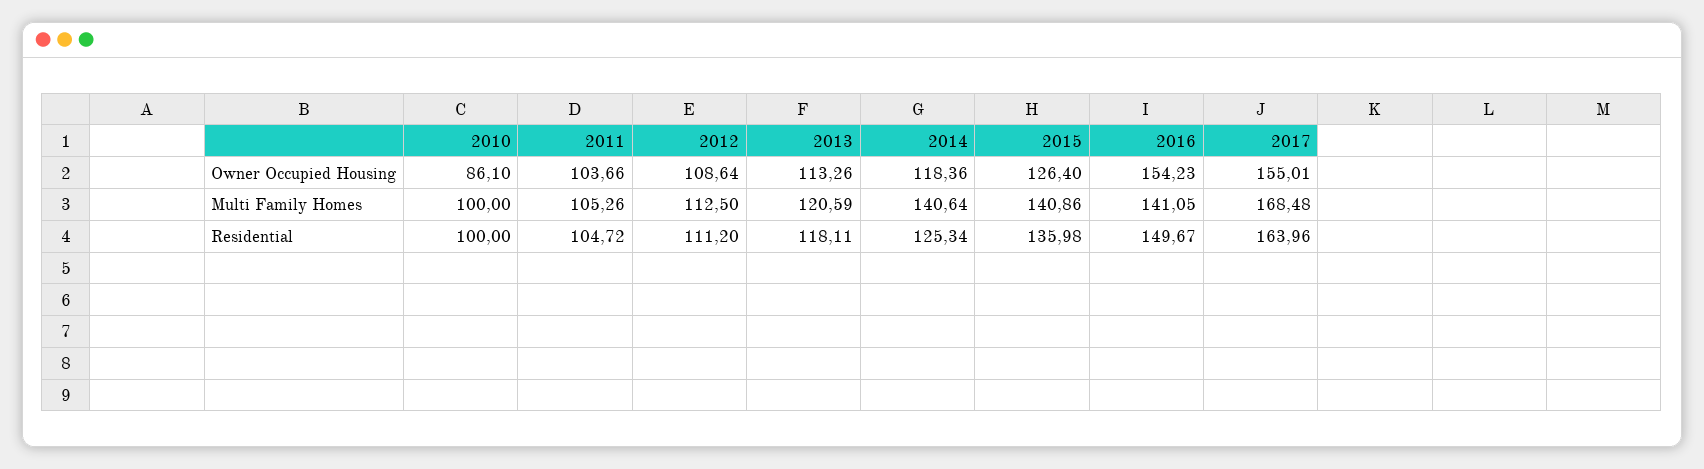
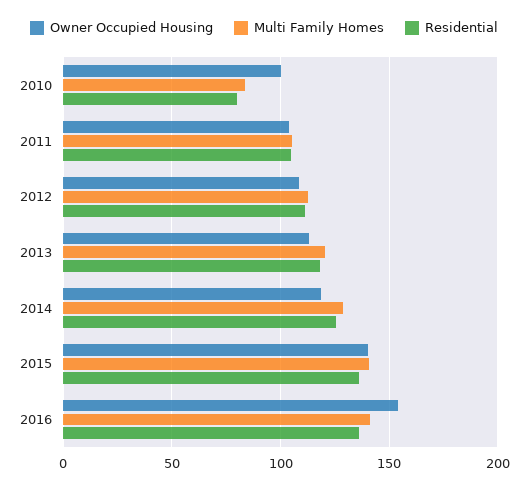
Owner Occupied Housing, 2010: 86.1 -> 100
Owner Occupied Housing, 2015: 126.4 -> 140
Owner Occupied Housing, 2017: 155.01 -> none
Multi Family Homes, 2010: 100 -> 85
Multi Family Homes, 2014: 140.64 -> 130
Multi Family Homes, 2017: 168.48 -> none
Residential, 2010: 100 -> 80
Residential, 2016: 149.67 -> 135
Residential, 2017: 163.96 -> none

